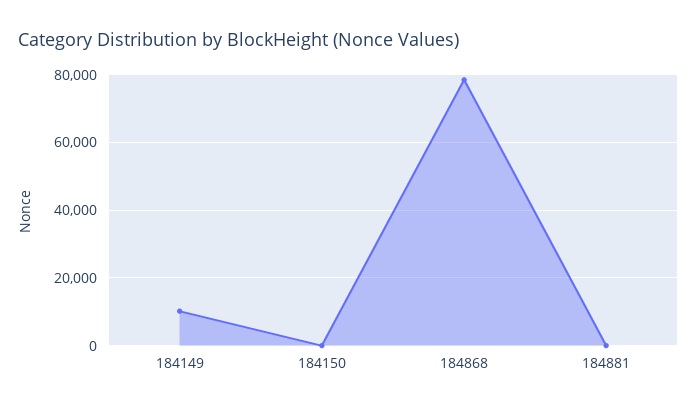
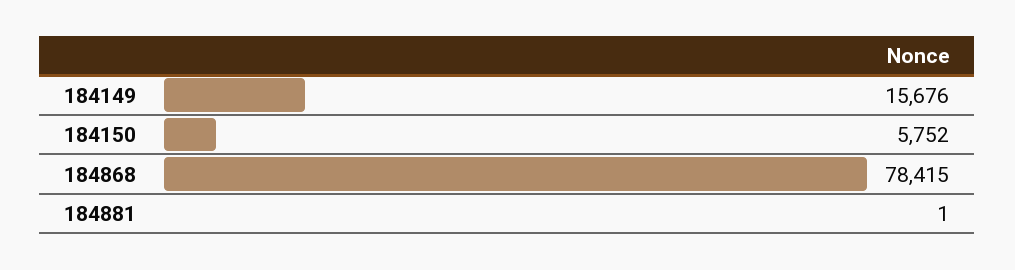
184149: 10000 -> 15676
184150: 0 -> 5752

